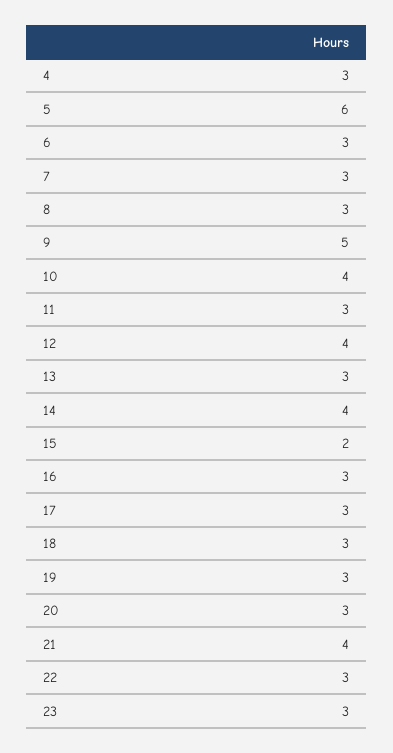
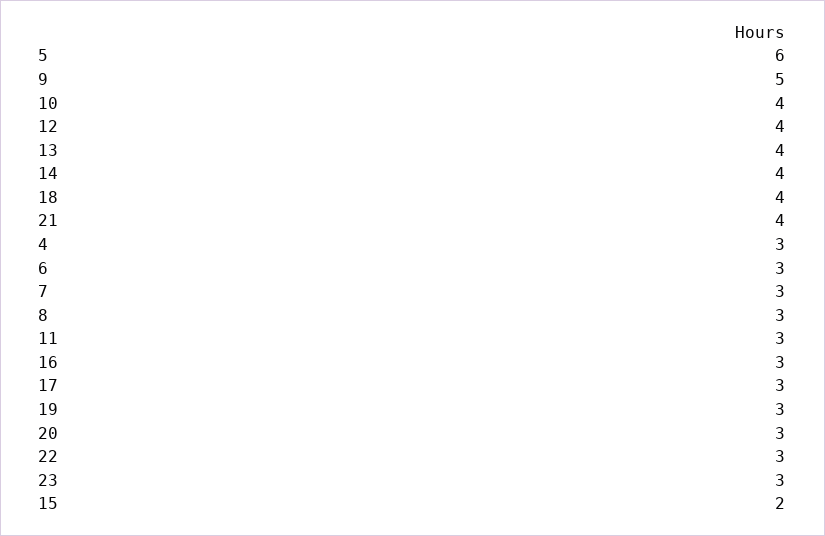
13: 3 -> 4
18: 3 -> 4

